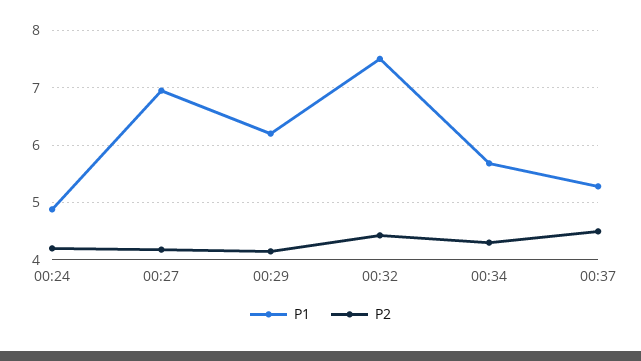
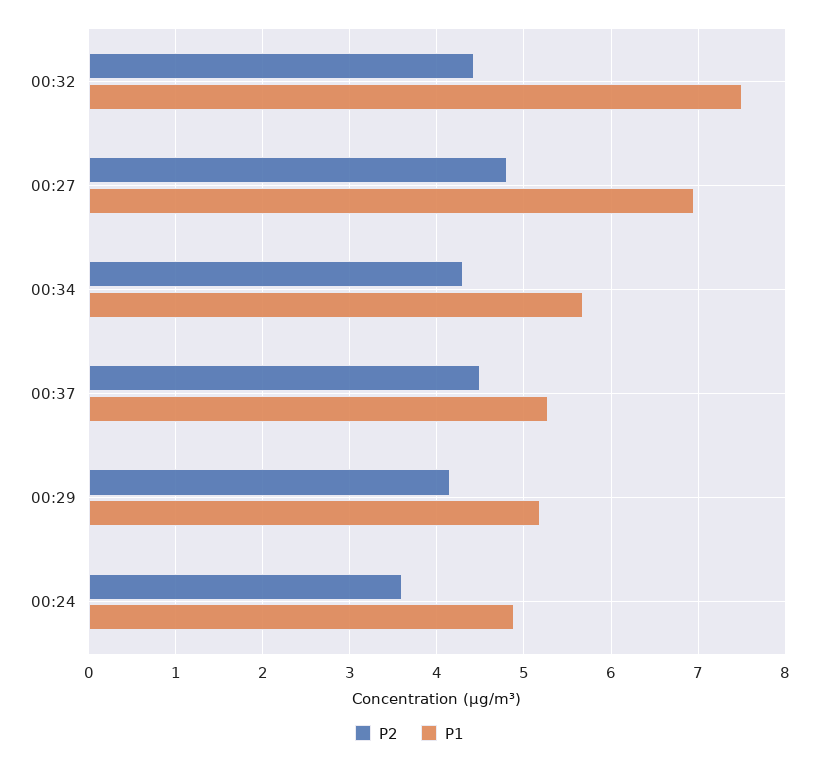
P2, 00:24: 4.2 -> 3.6
P2, 00:27: 4.2 -> 4.8
P1, 00:29: 6.2 -> 5.2

